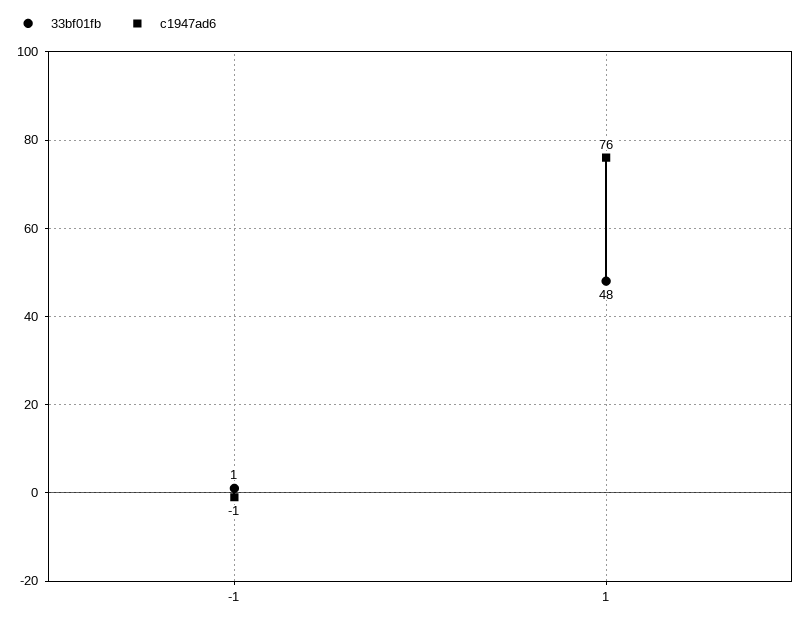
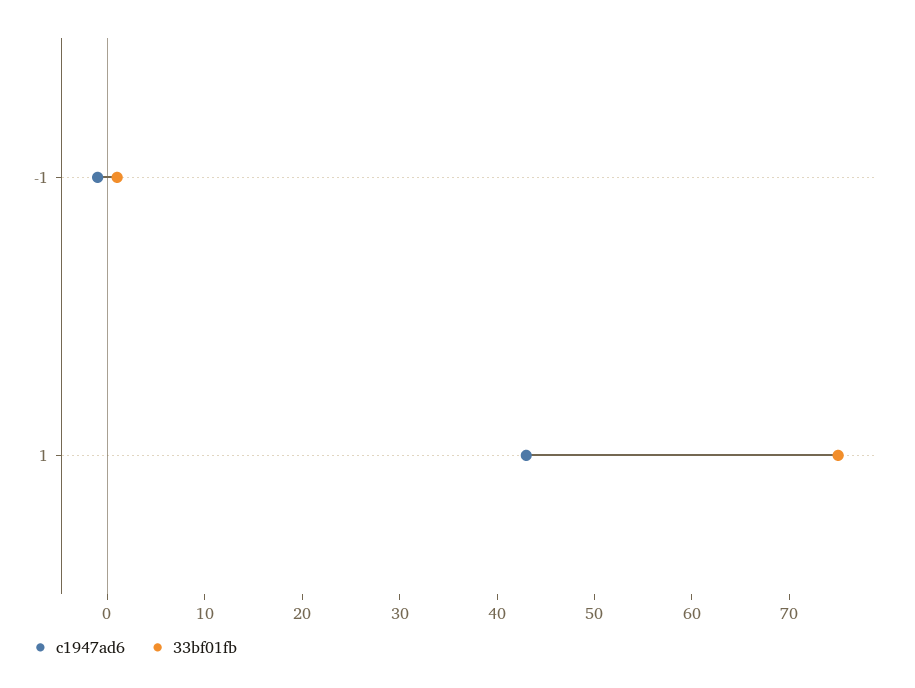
33bf01fb, 1: 48 -> 75
c1947ad6, 1: 76 -> 43

